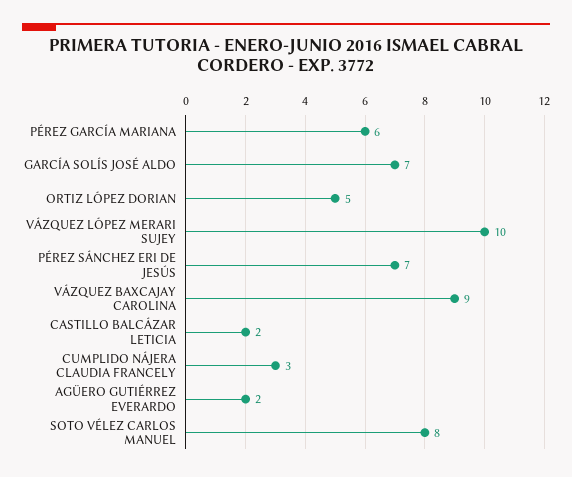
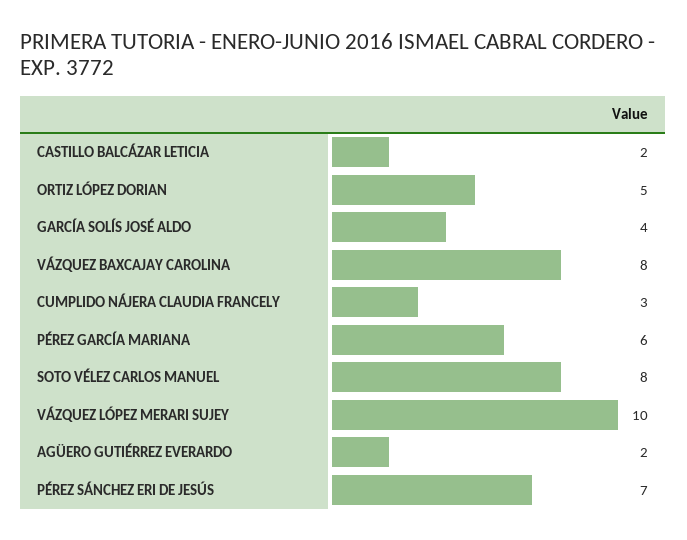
GARCÍA SOLÍS JOSÉ ALDO: 7 -> 4
VÁZQUEZ BAXCAJAY CAROLINA: 9 -> 8

